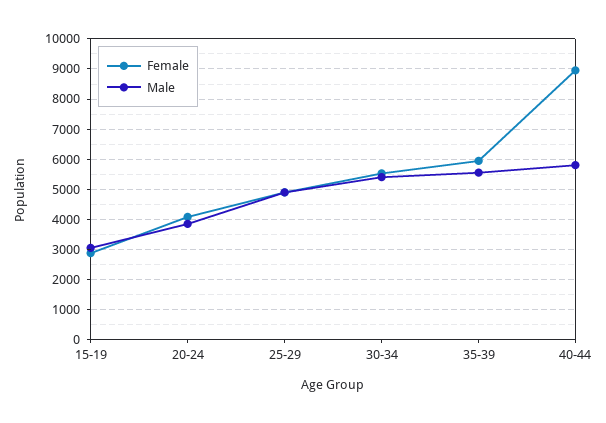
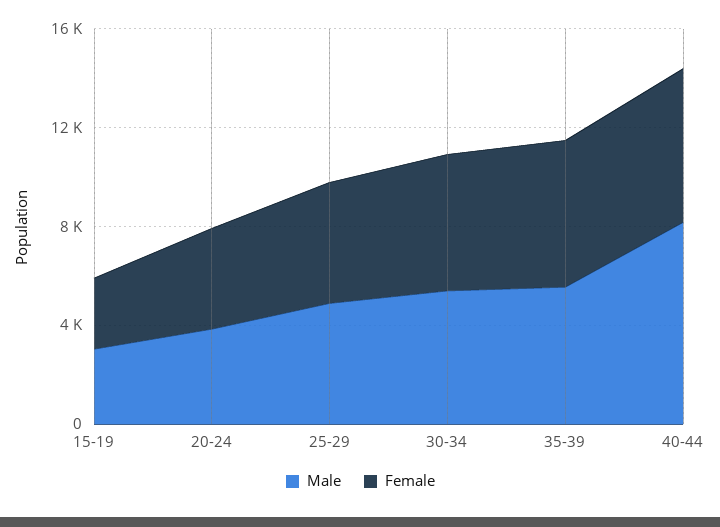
Female, 40-44: 9000 -> 6000
Male, 40-44: 5800 -> 8000

